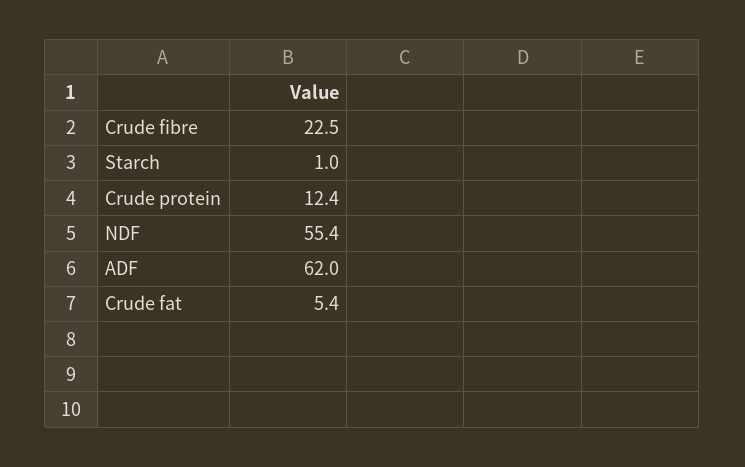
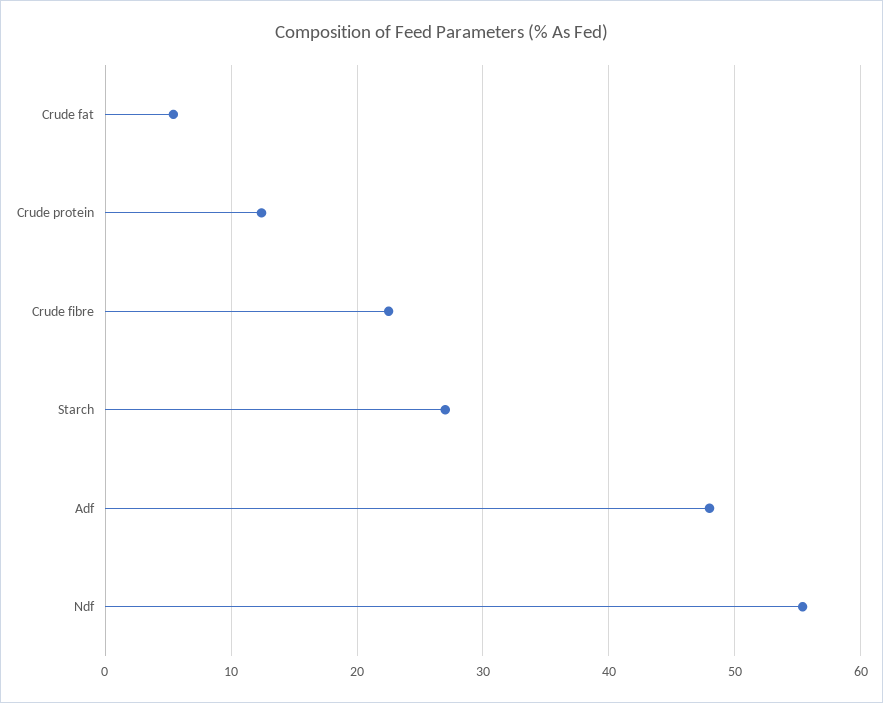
Starch: 1 -> 27
ADF: 62 -> 48

